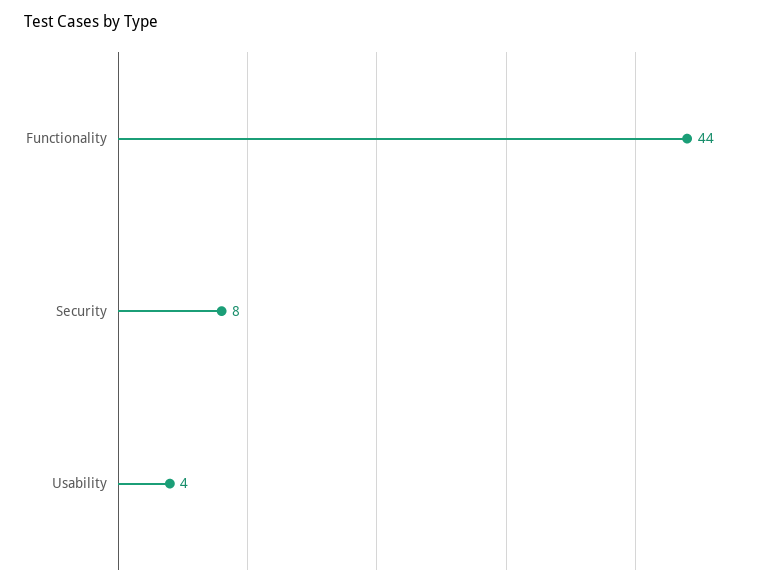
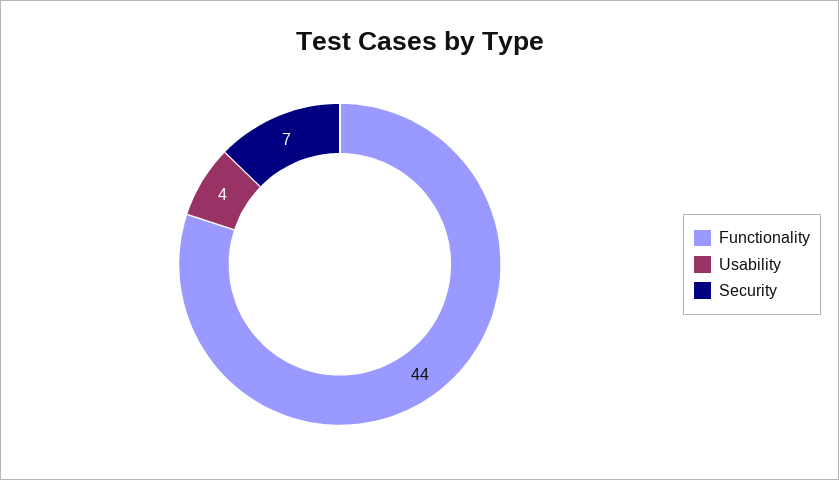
Security: 8 -> 7

